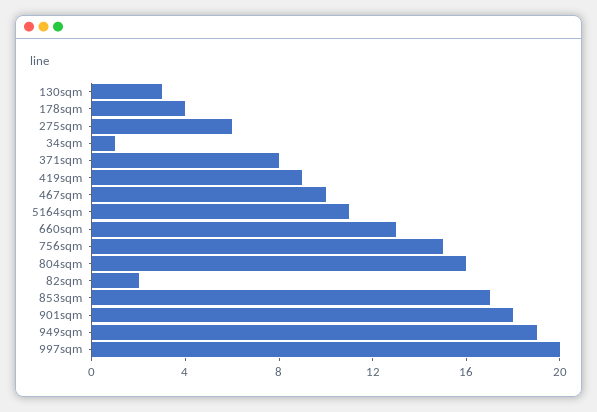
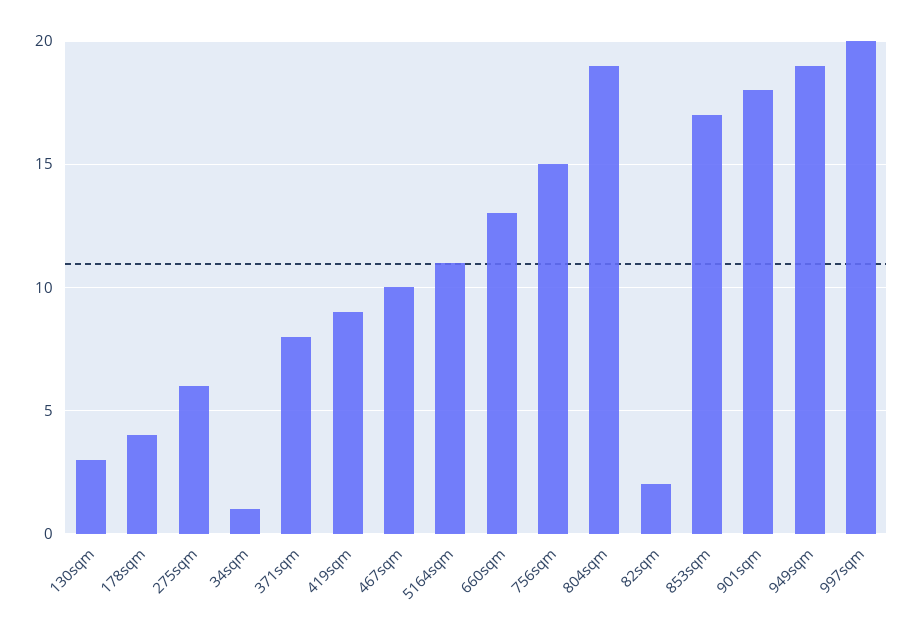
804sqm: 16 -> 19

